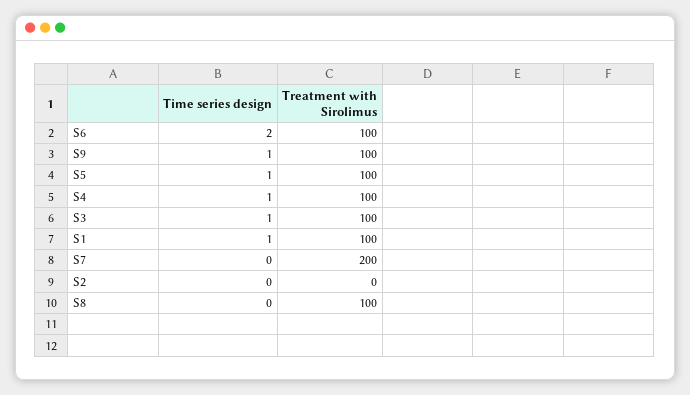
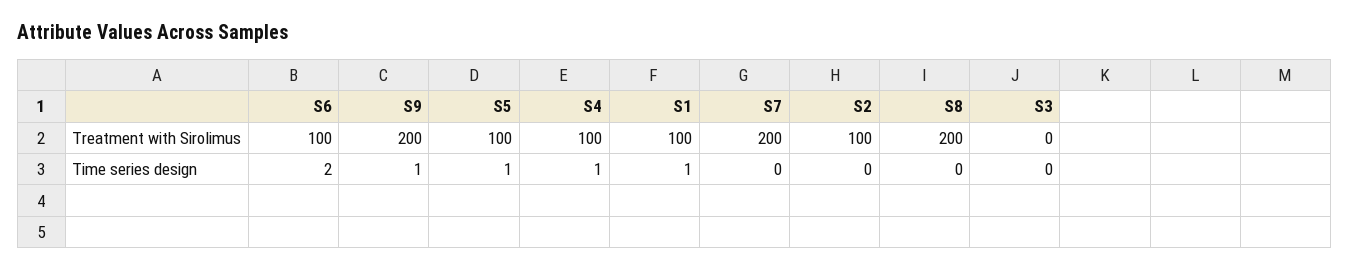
Treatment with Sirolimus, S9: 100 -> 200
Time series design, S3: 1 -> 0
Treatment with Sirolimus, S3: 100 -> 0
Treatment with Sirolimus, S2: 0 -> 100
Treatment with Sirolimus, S8: 100 -> 200

